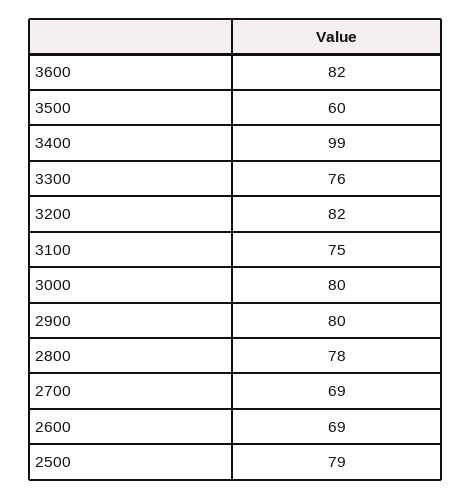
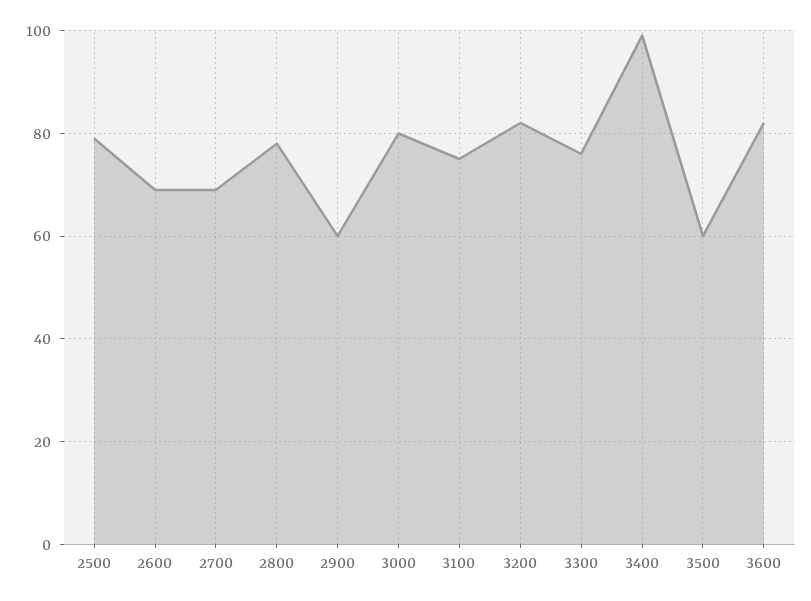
2900: 80 -> 60

